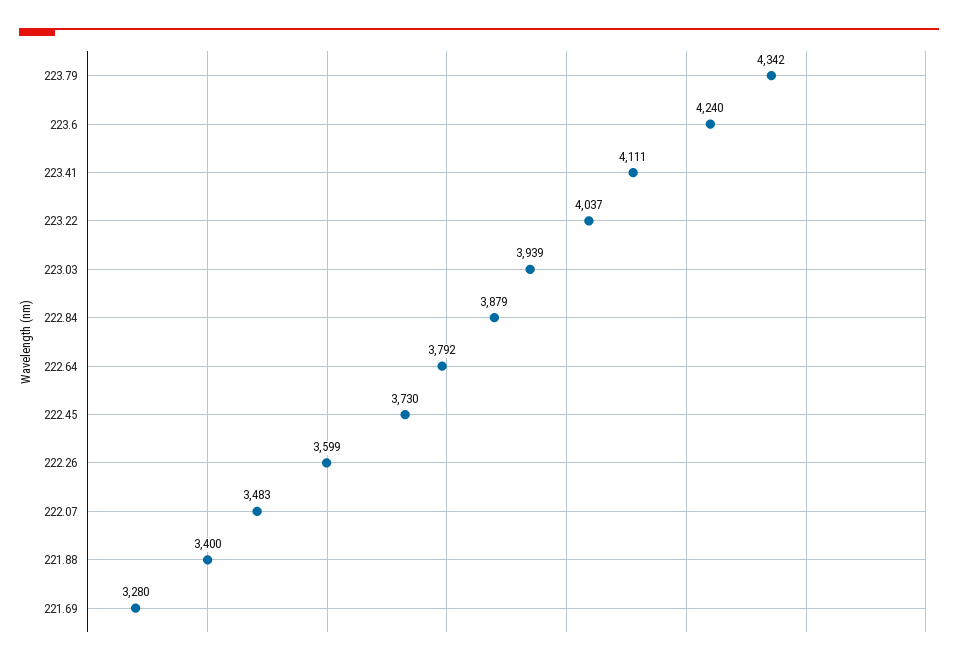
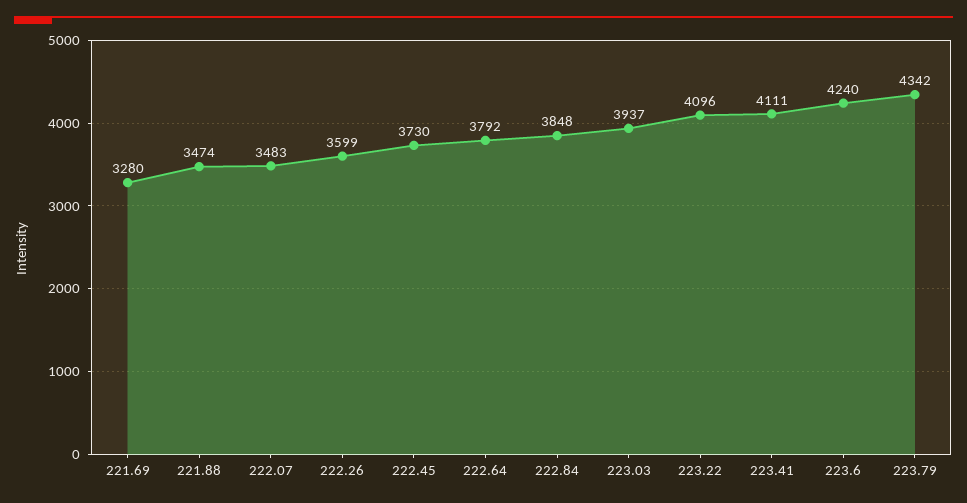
223.22: 4037 -> 4096
223.03: 3939 -> 3937
222.84: 3879 -> 3848
221.88: 3400 -> 3474

